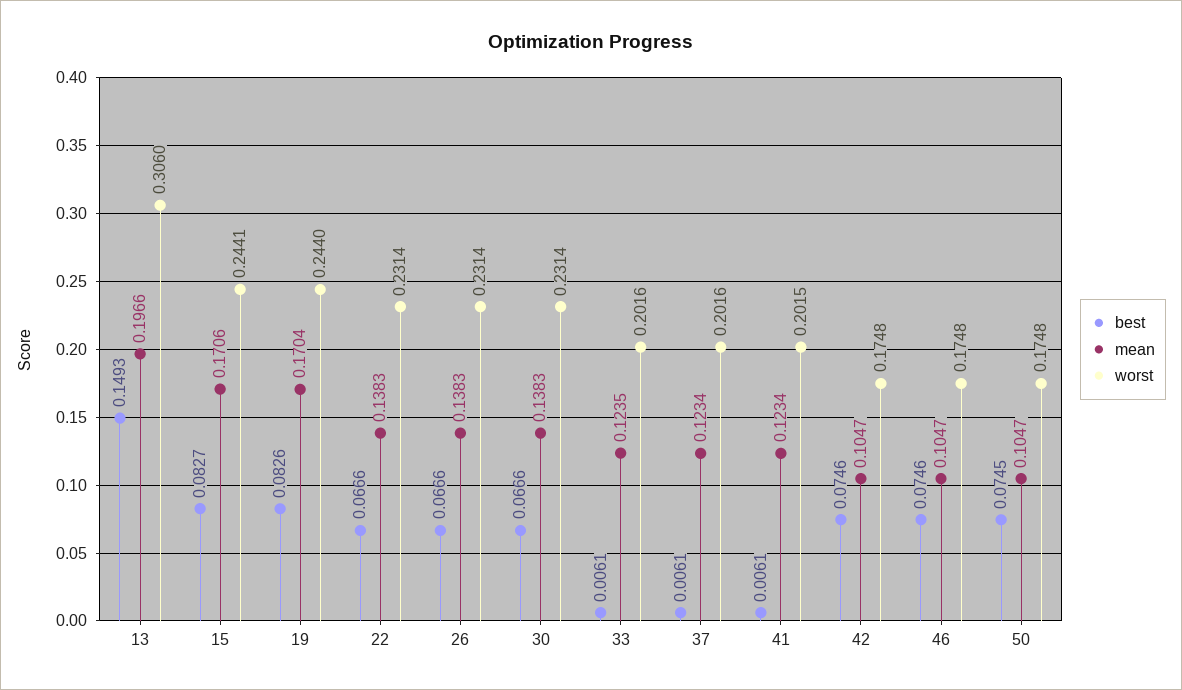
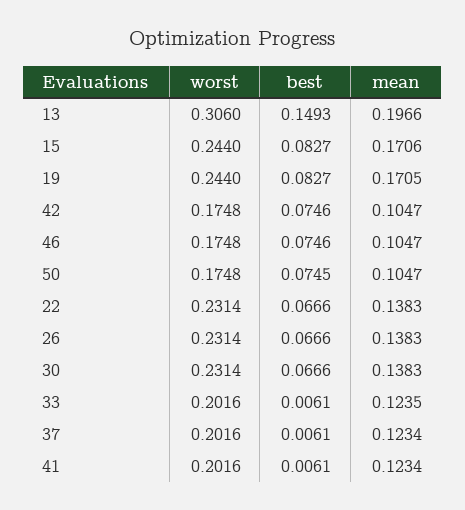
worst, 15: 0.2441 -> 0.244
best, 19: 0.0826 -> 0.0827
mean, 19: 0.1704 -> 0.1705
worst, 41: 0.2015 -> 0.2016

